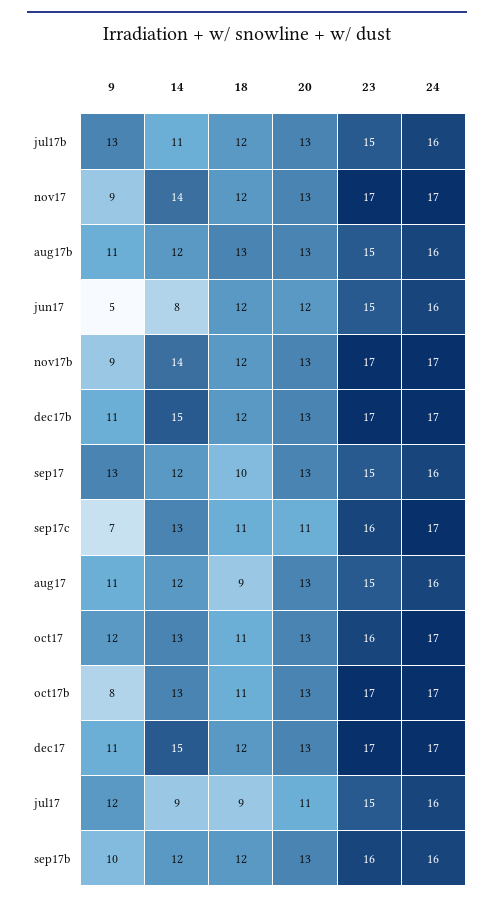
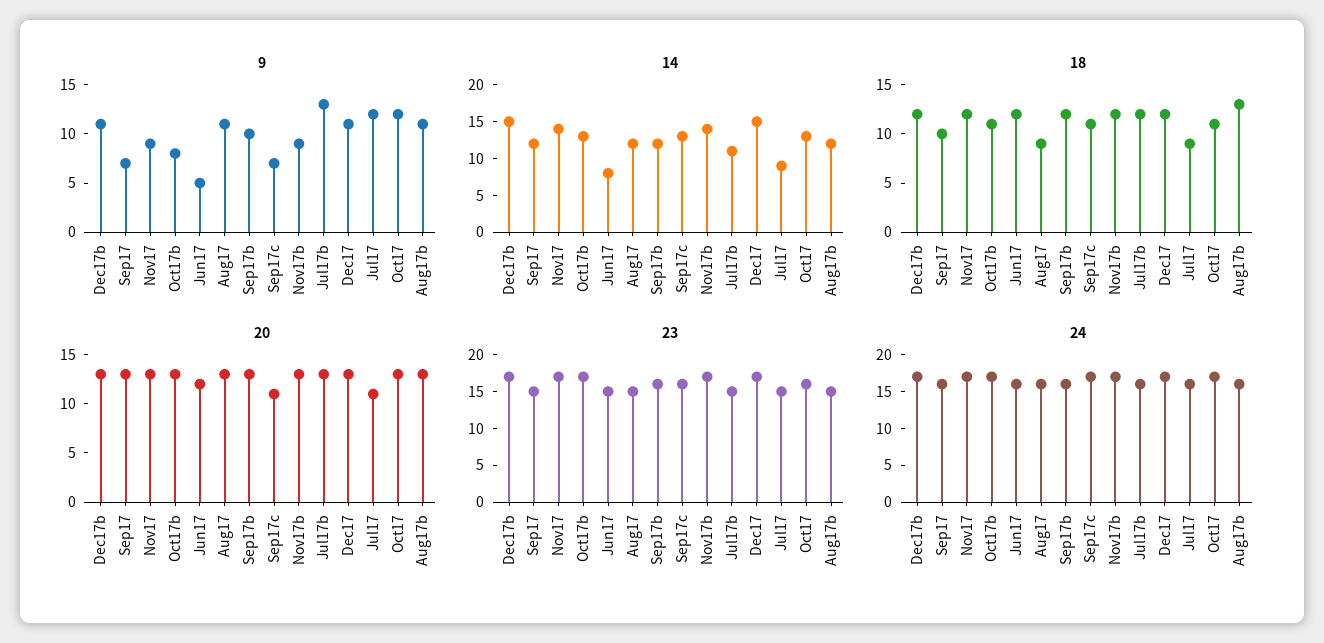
9, sep17: 13 -> 7

